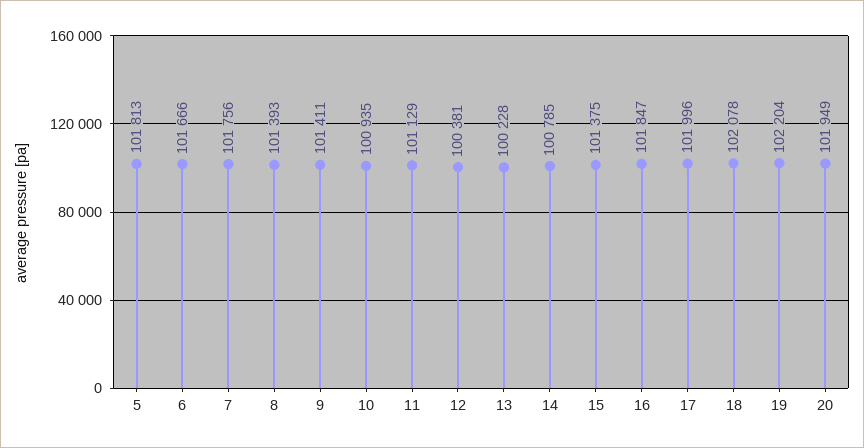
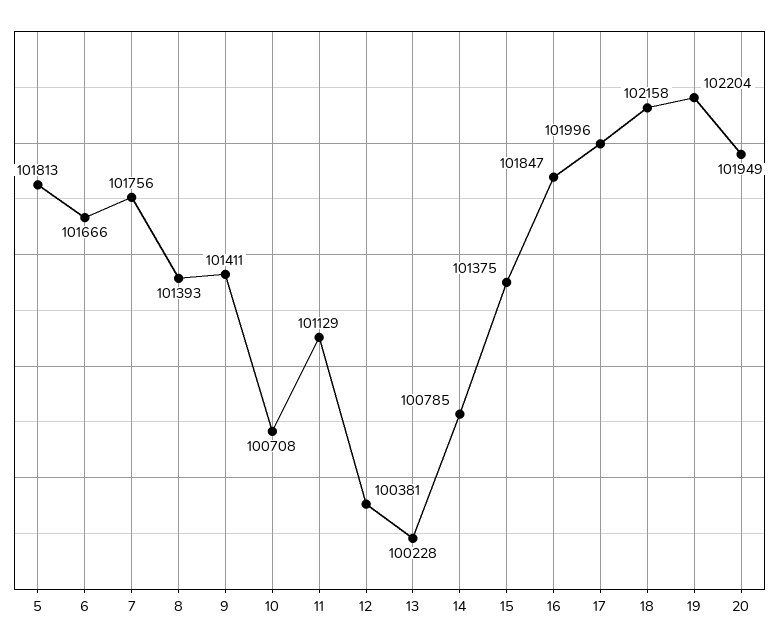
10: 100935 -> 100708
18: 102078 -> 102158

